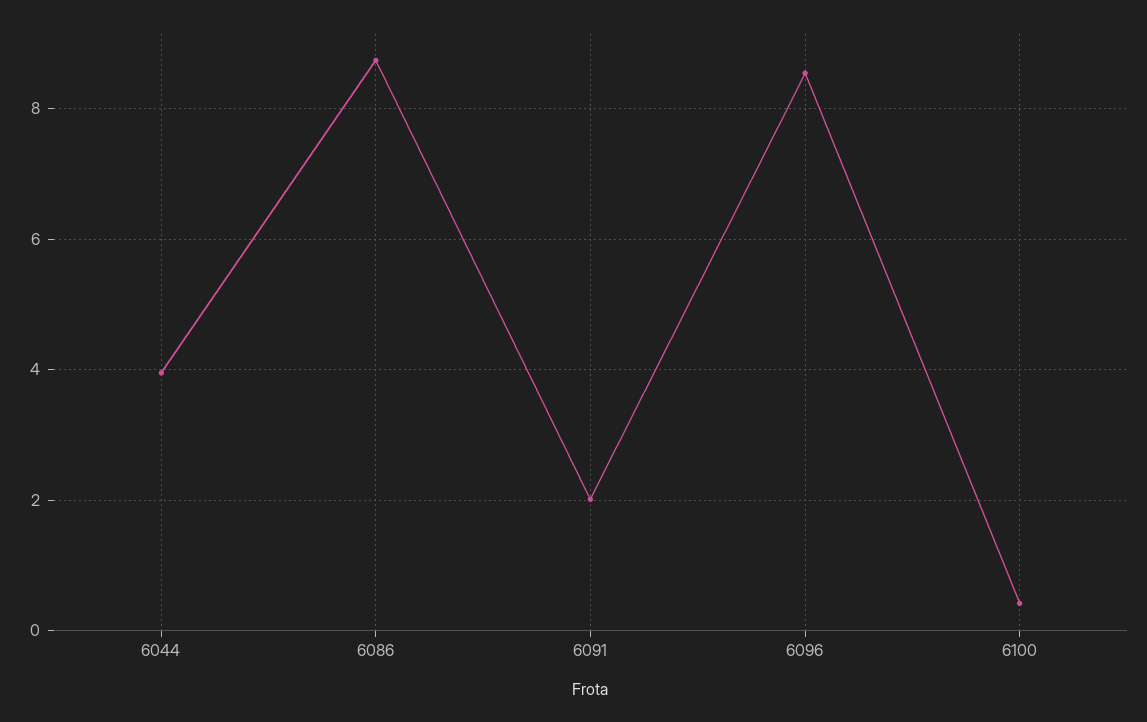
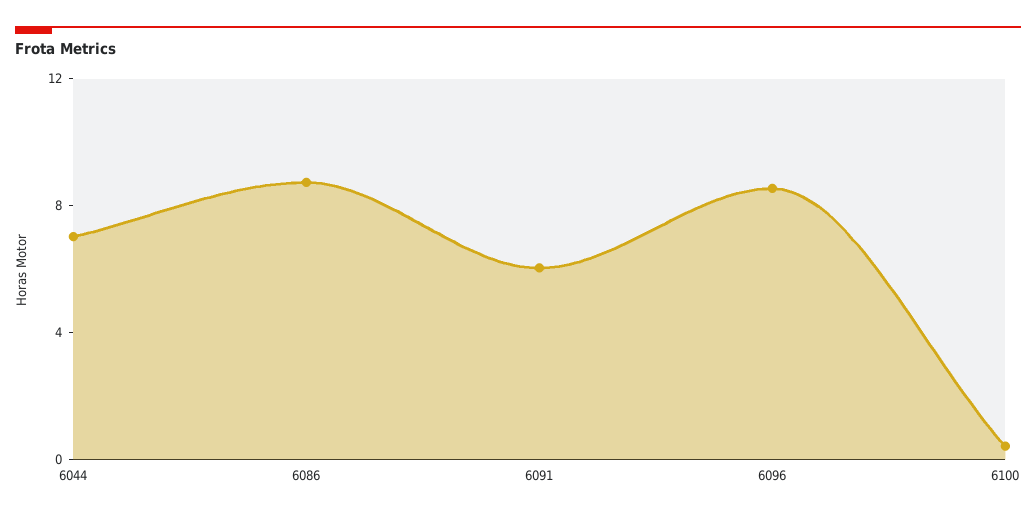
6044: 4 -> 7
6091: 2 -> 6

